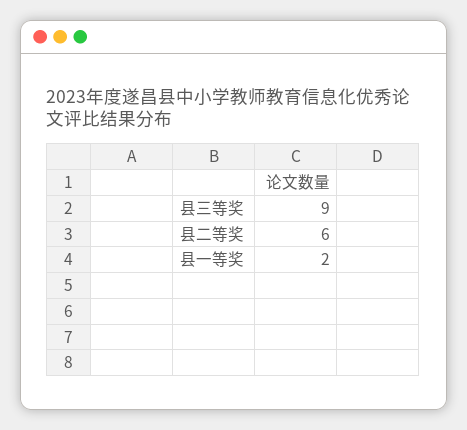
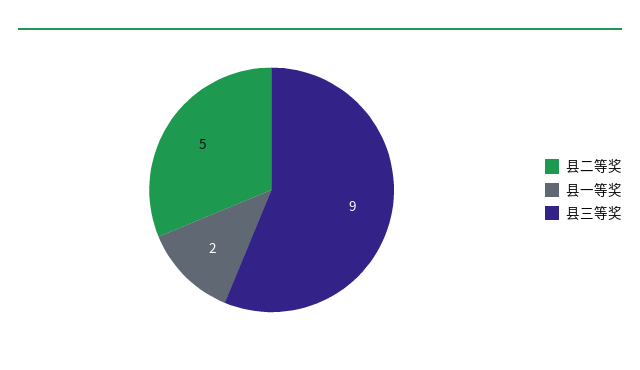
县二等奖: 6 -> 5

